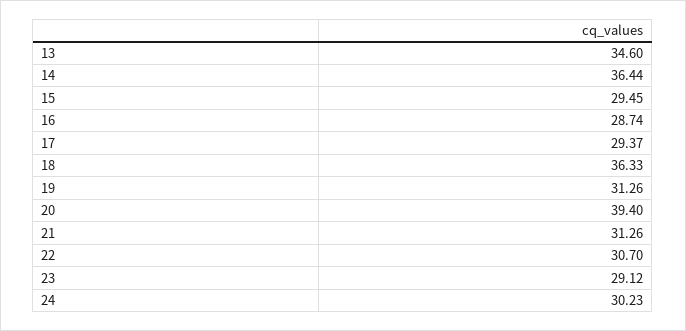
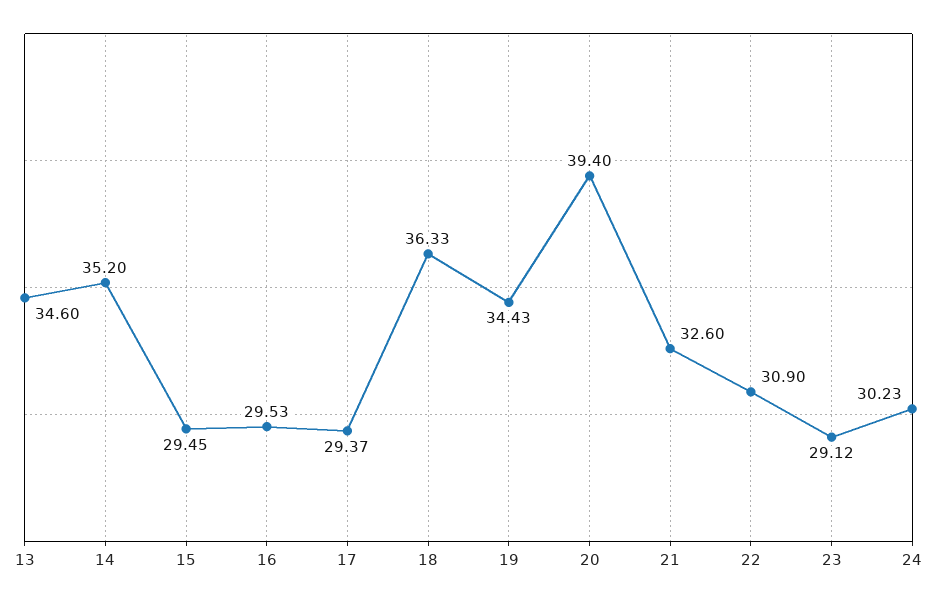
14: 36.44 -> 35.2
16: 28.74 -> 29.53
19: 31.26 -> 34.43
21: 31.26 -> 32.6
22: 30.7 -> 30.9

